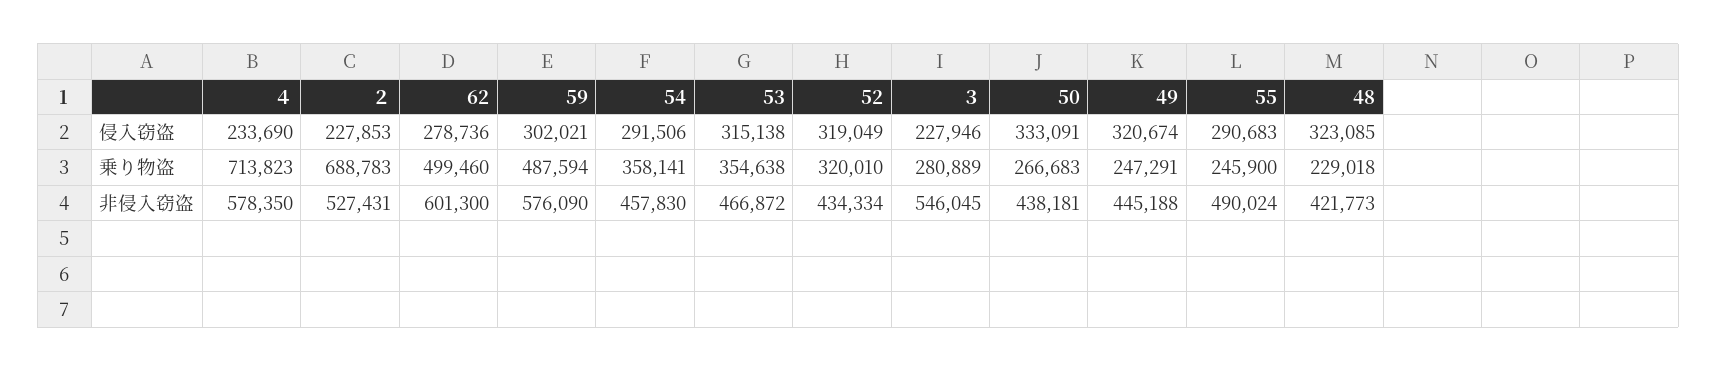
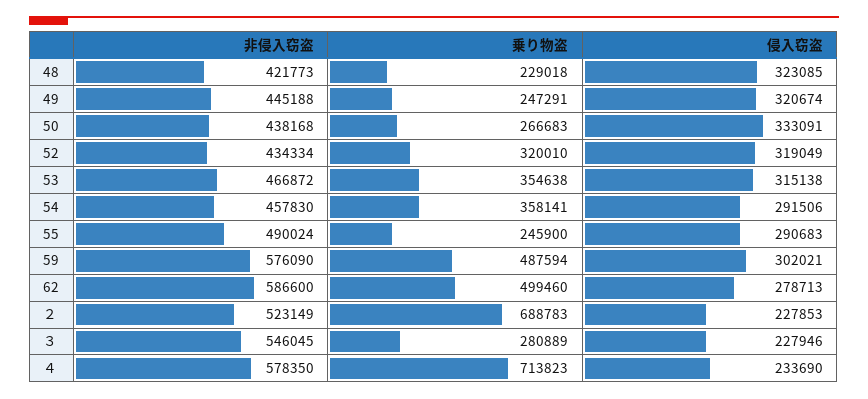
62, 侵入窃盗: 278736 -> 278713
２, 非侵入窃盗: 527431 -> 523149
62, 非侵入窃盗: 601300 -> 586600
50, 非侵入窃盗: 438181 -> 438168

